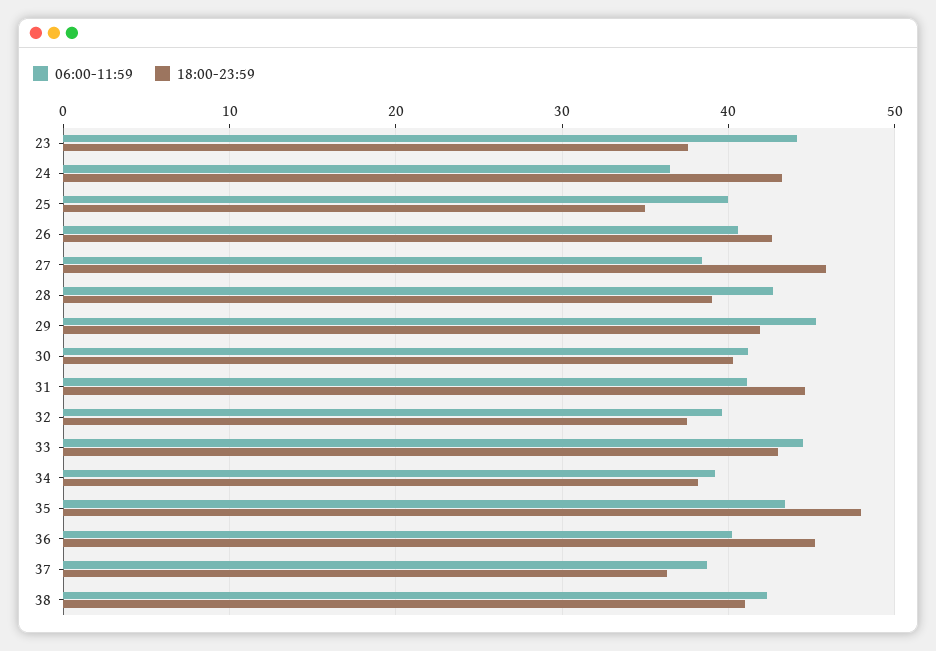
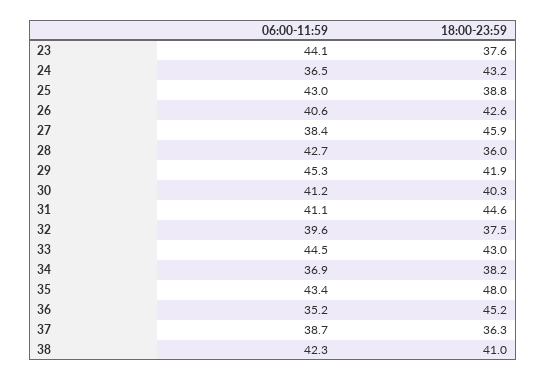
06:00-11:59, 25: 40 -> 43
18:00-23:59, 25: 35 -> 38.8
18:00-23:59, 28: 39 -> 36
06:00-11:59, 34: 39 -> 36.9
06:00-11:59, 36: 40 -> 35.2

